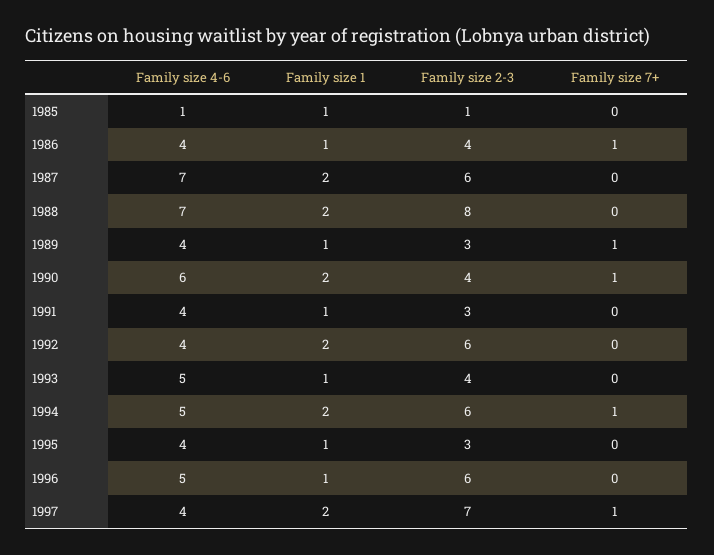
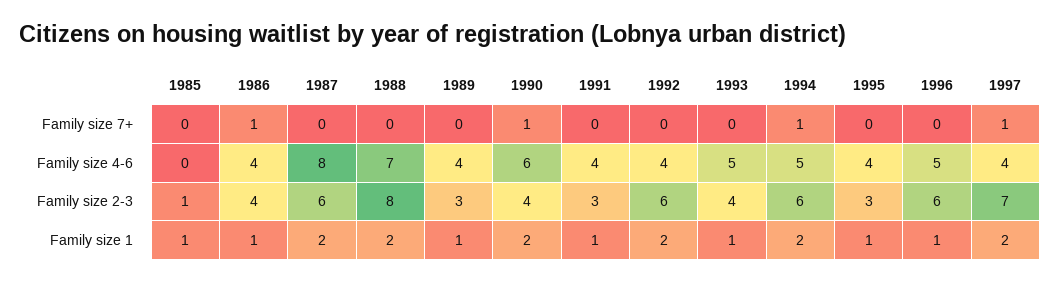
Family size 4-6, 1985: 1 -> 0
Family size 4-6, 1987: 7 -> 8
Family size 7+, 1989: 1 -> 0

